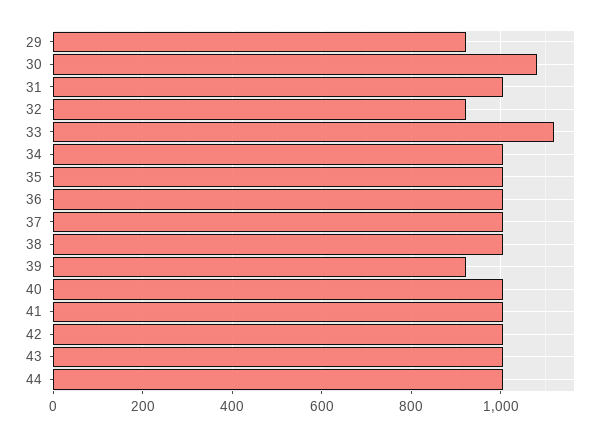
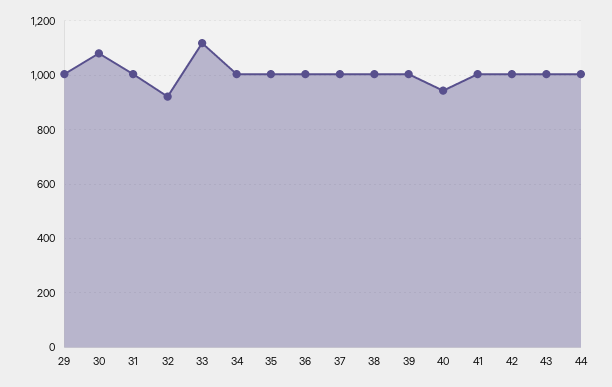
29: 920 -> 1000
39: 920 -> 1000
40: 1000 -> 950

